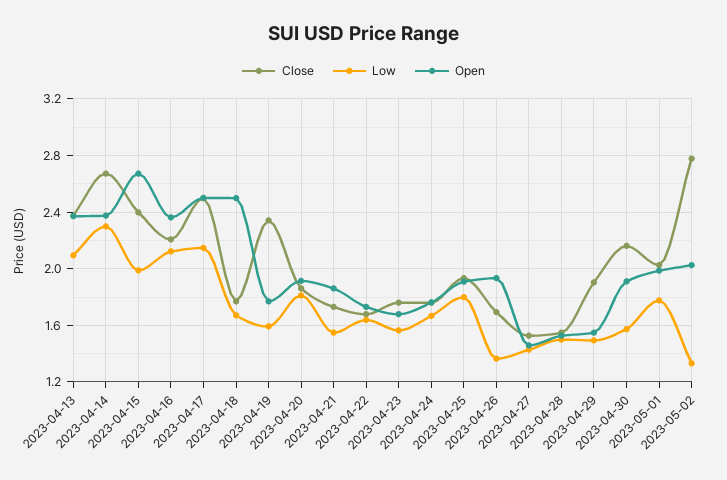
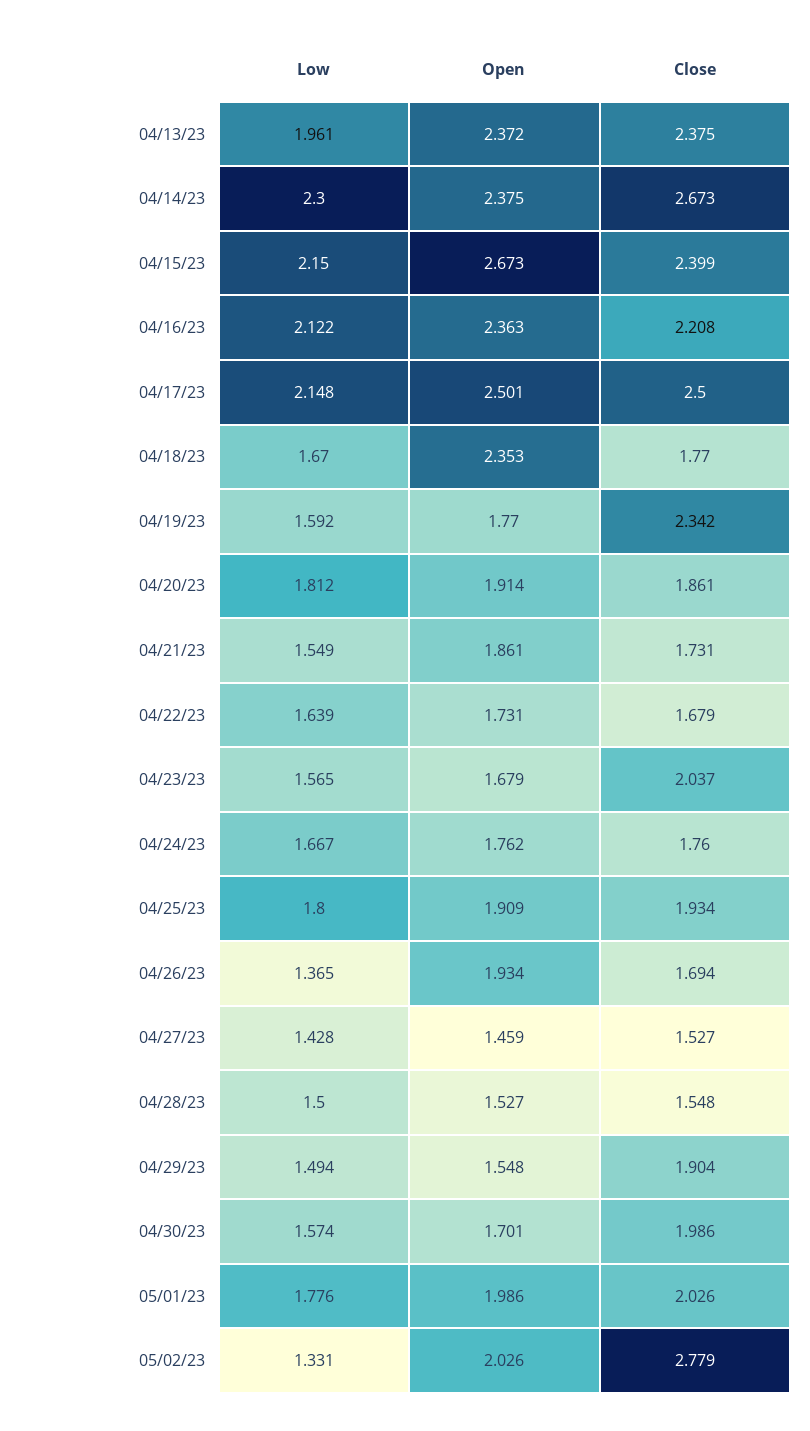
Low, 2023-04-13: 2.1 -> 1.961
Low, 2023-04-15: 2 -> 2.15
Open, 2023-04-18: 2.5 -> 2.353
Close, 2023-04-23: 1.75 -> 2.037
Close, 2023-04-30: 2.15 -> 1.986
Open, 2023-04-30: 1.9 -> 1.701

